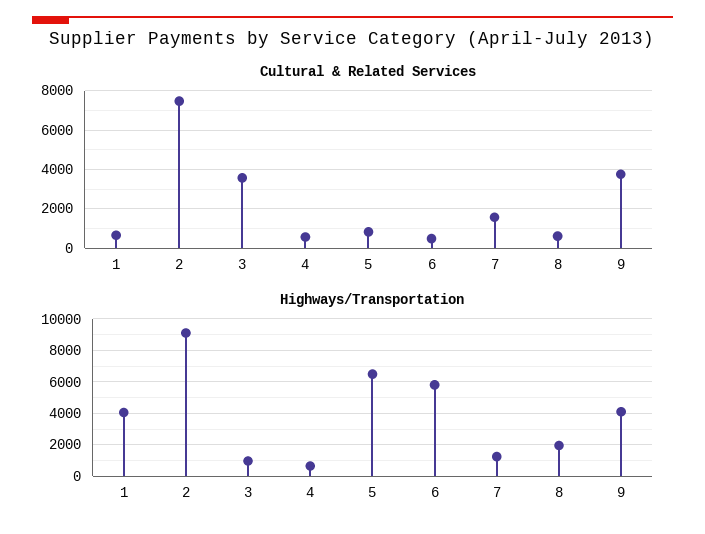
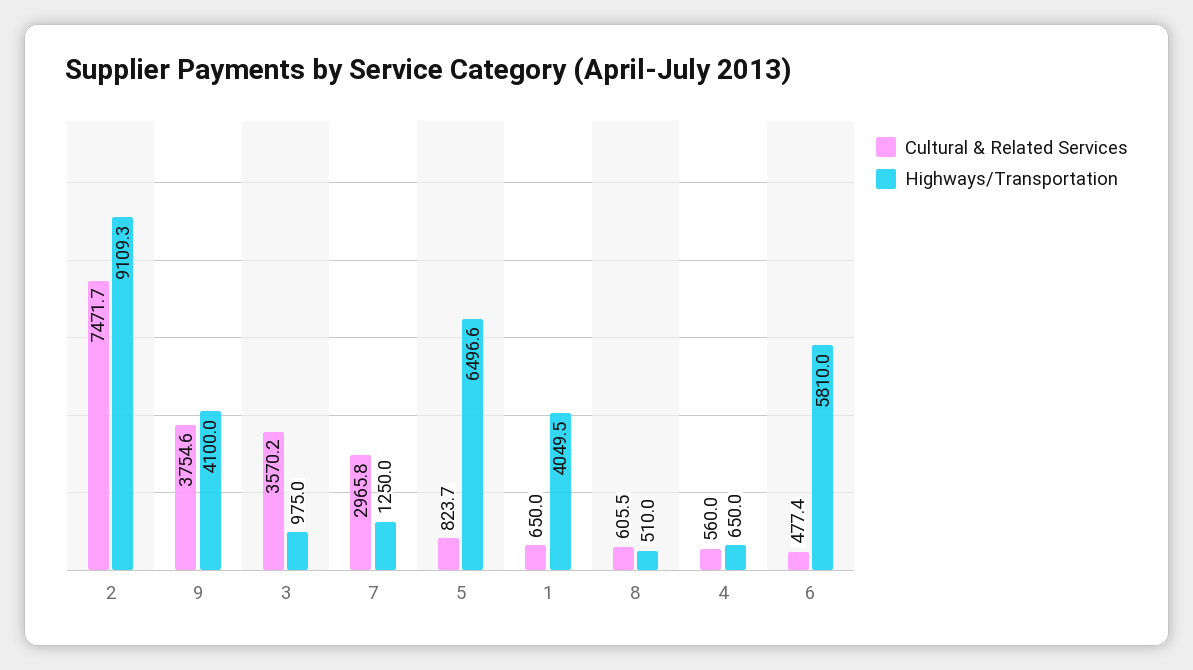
Cultural & Related Services, 7: 1500 -> 2965.8
Highways/Transportation, 8: 2000 -> 510

